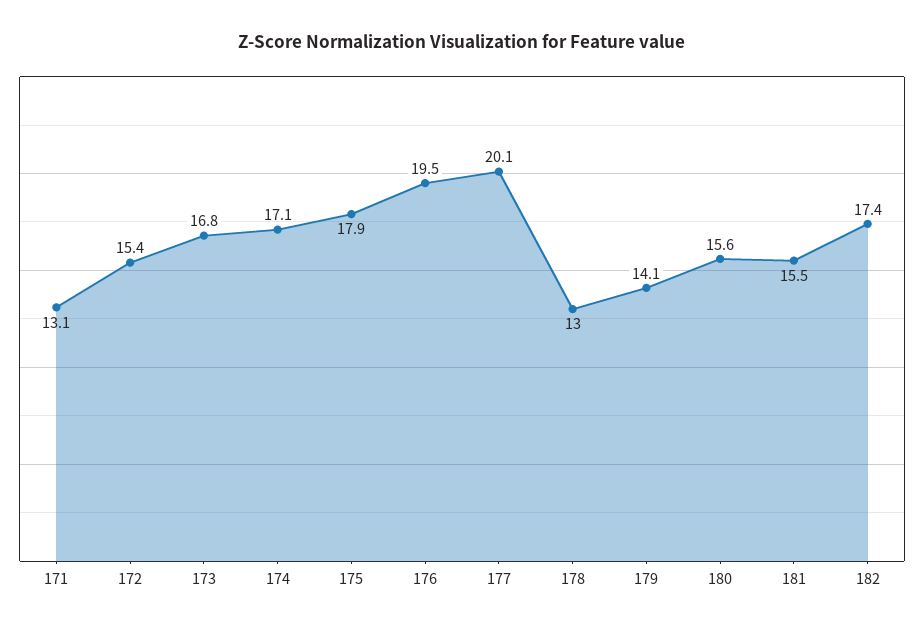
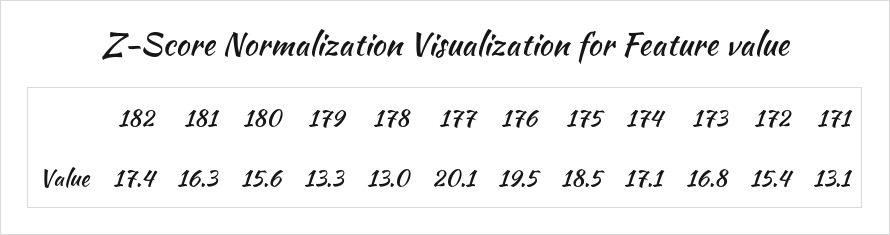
175: 17.9 -> 18.5
179: 14.1 -> 13.3
181: 15.5 -> 16.3

